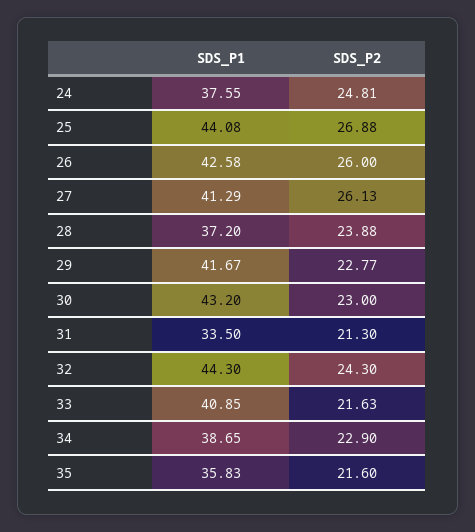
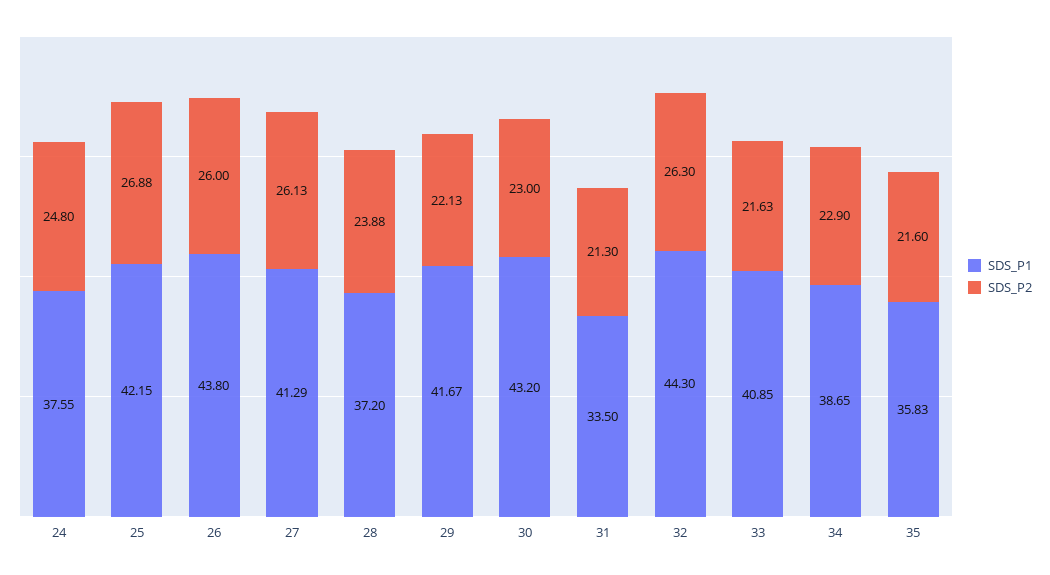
SDS_P2, 24: 24.81 -> 24.8
SDS_P1, 25: 44.08 -> 42.15
SDS_P1, 26: 42.58 -> 43.8
SDS_P2, 29: 22.77 -> 22.13
SDS_P2, 32: 24.3 -> 26.3

